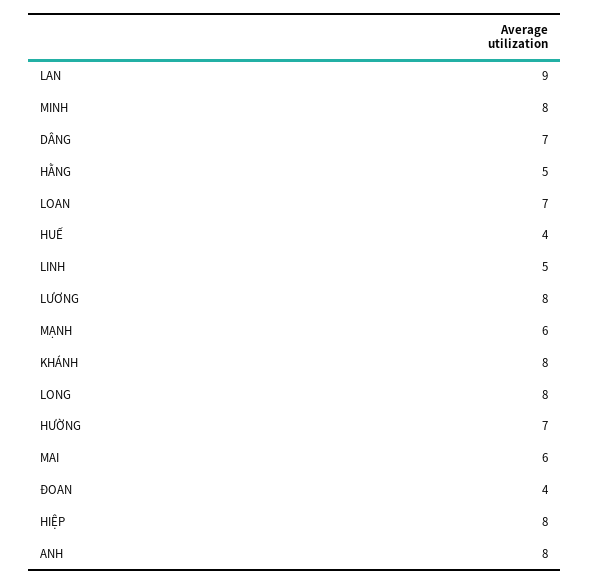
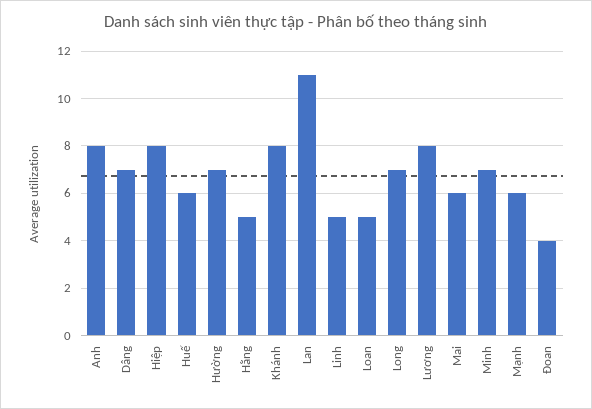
LAN: 9 -> 11
MINH: 8 -> 7
LOAN: 7 -> 5
HUẾ: 4 -> 6
LONG: 8 -> 7

